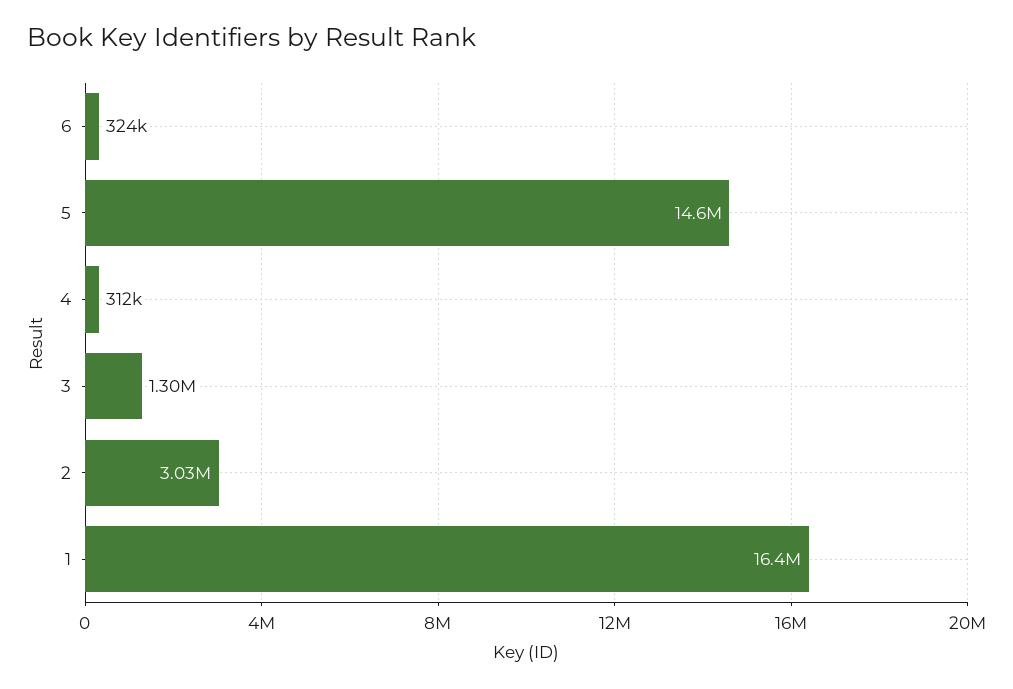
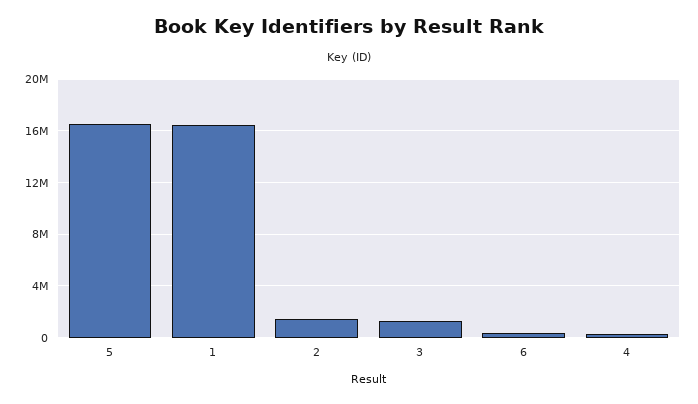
5: 14600000 -> 16500000
2: 3030000 -> 1500000

